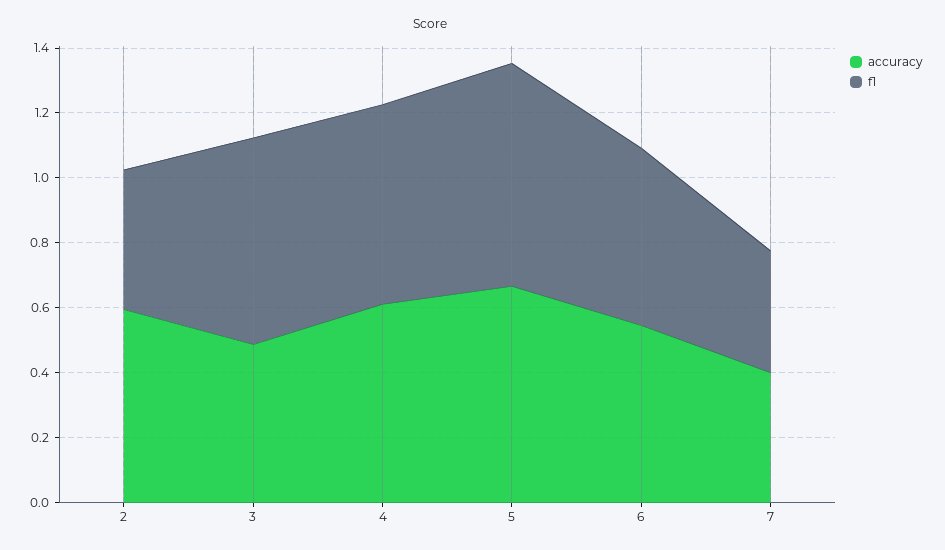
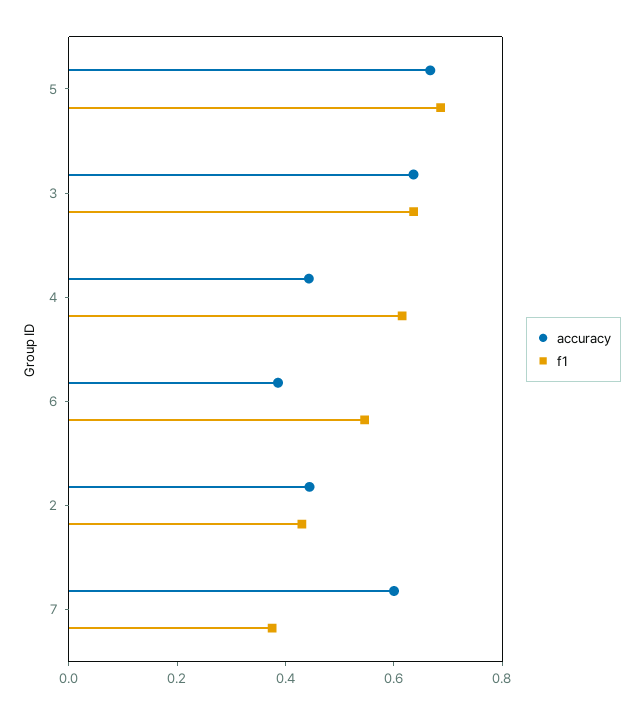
accuracy, 2: 0.6 -> 0.45
accuracy, 3: 0.5 -> 0.65
accuracy, 4: 0.6 -> 0.45
accuracy, 6: 0.55 -> 0.4
accuracy, 7: 0.4 -> 0.6

